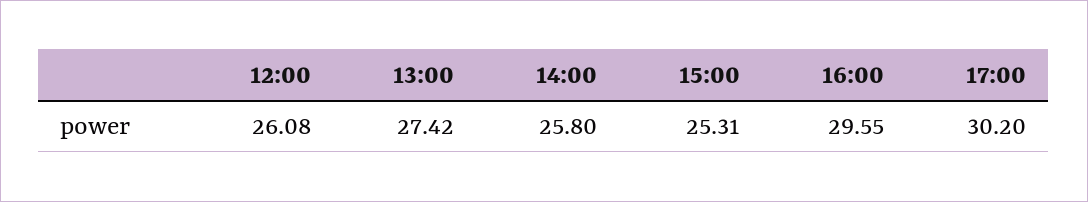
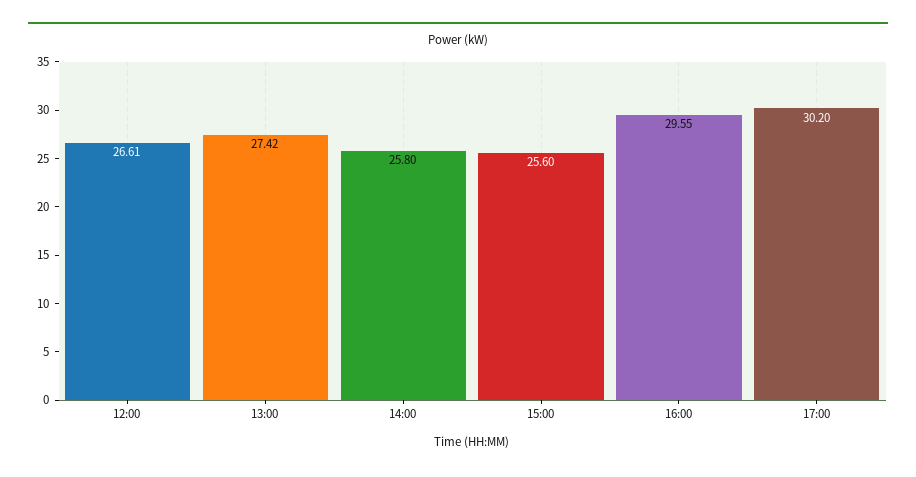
12:00: 26.08 -> 26.61
15:00: 25.31 -> 25.6

